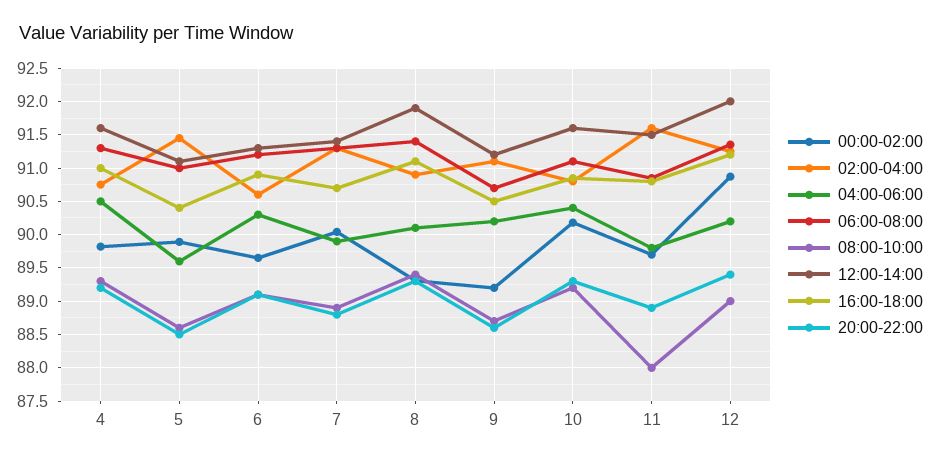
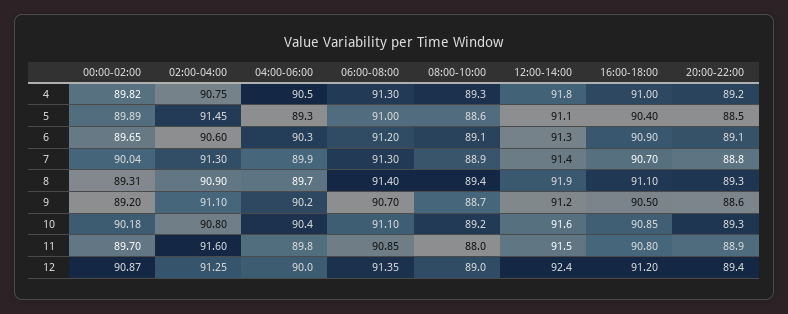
12:00-14:00, 4: 91.6 -> 91.8
04:00-06:00, 5: 89.6 -> 89.3
04:00-06:00, 8: 90.1 -> 89.7
04:00-06:00, 12: 90.2 -> 90
12:00-14:00, 12: 92 -> 92.4

